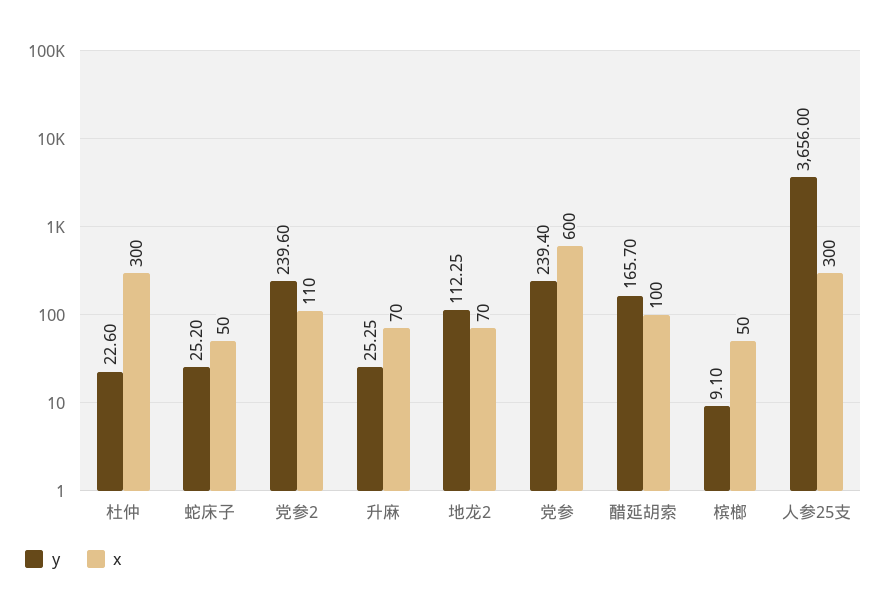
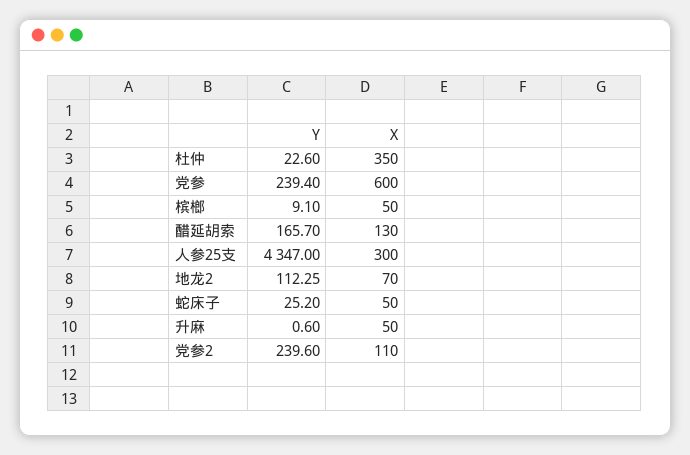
x, 杜仲: 300 -> 350
y, 升麻: 25.25 -> 0.6
x, 升麻: 70 -> 50
x, 醋延胡索: 100 -> 130
y, 人参25支: 3656 -> 4347

